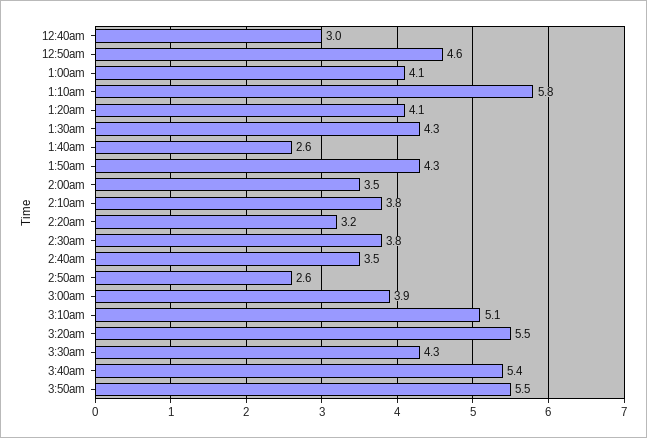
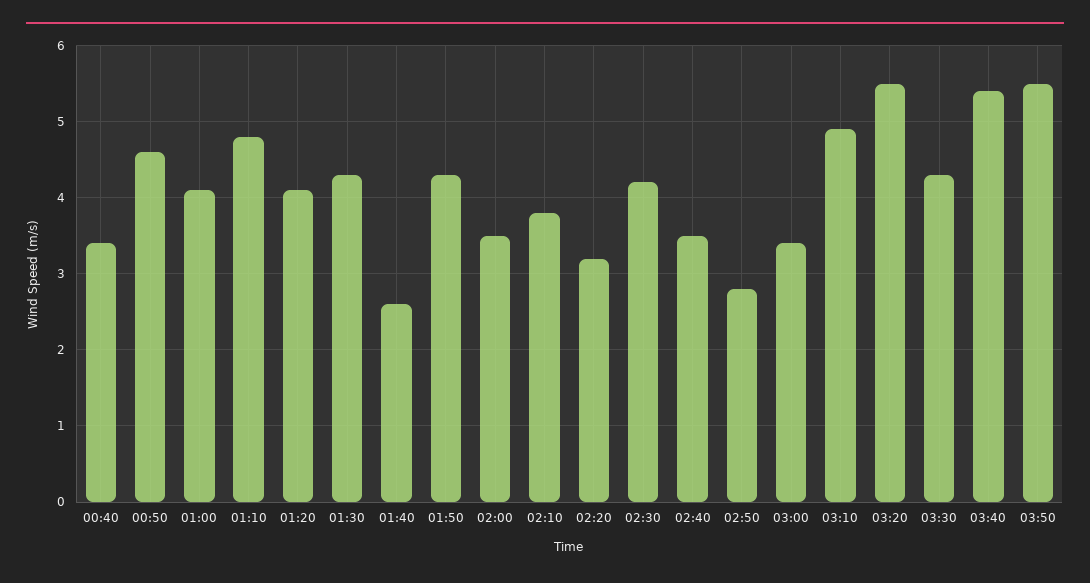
12:40am: 3 -> 3.4
1:10am: 5.8 -> 4.8
2:30am: 3.8 -> 4.2
2:50am: 2.6 -> 2.8
3:00am: 3.9 -> 3.4
3:10am: 5.1 -> 4.9

